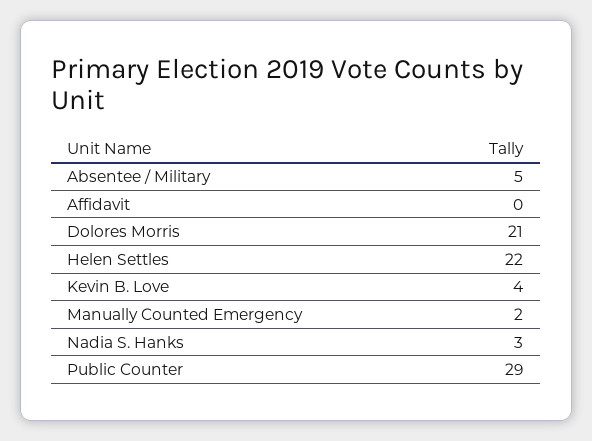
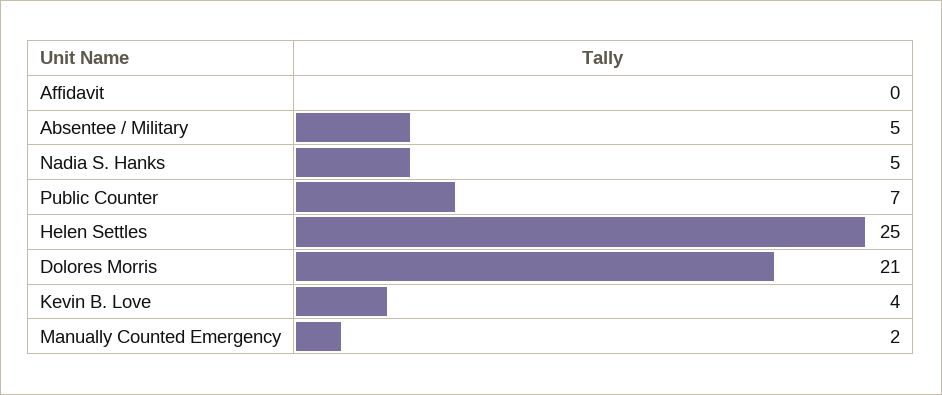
Helen Settles: 22 -> 25
Nadia S. Hanks: 3 -> 5
Public Counter: 29 -> 7

